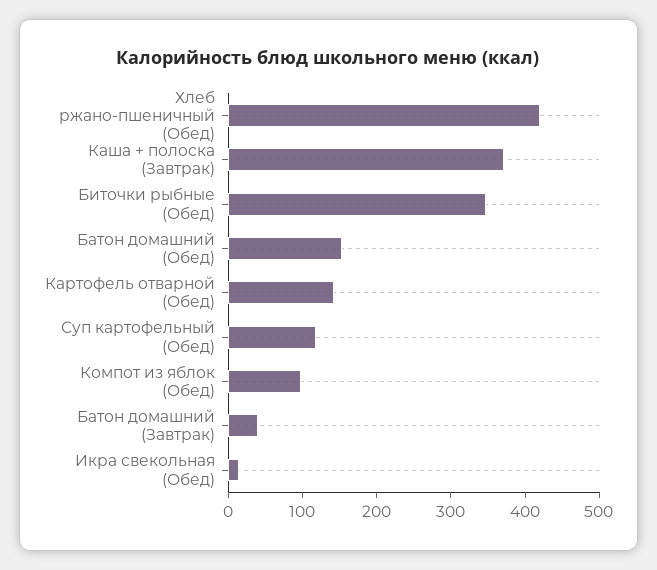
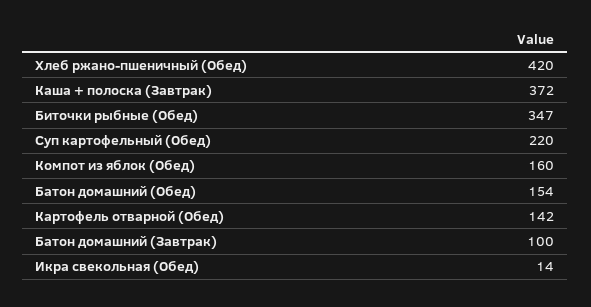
Суп картофельный (Обед): 120 -> 220
Компот из яблок (Обед): 100 -> 160
Батон домашний (Завтрак): 40 -> 100

